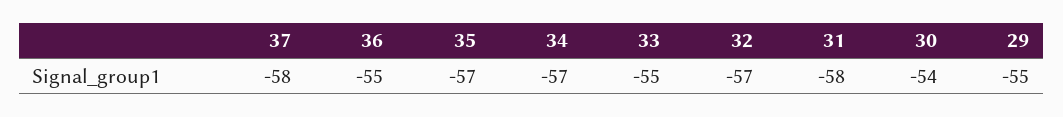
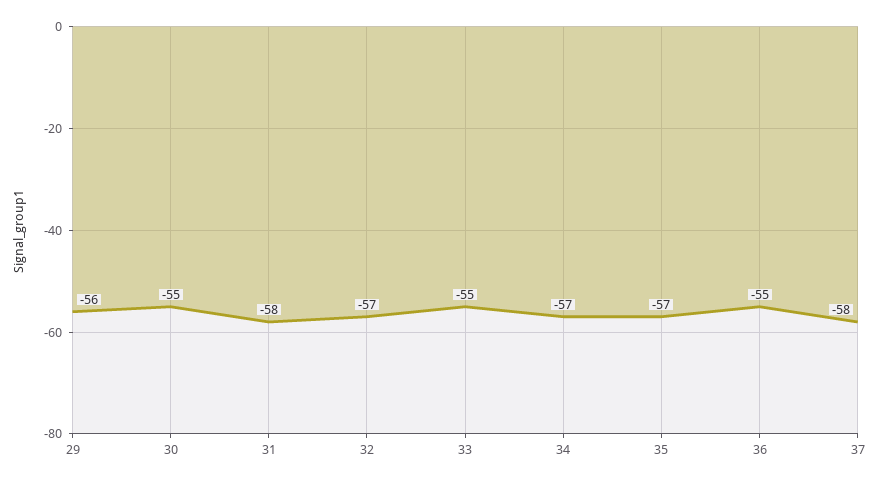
30: -54 -> -55
29: -55 -> -56

